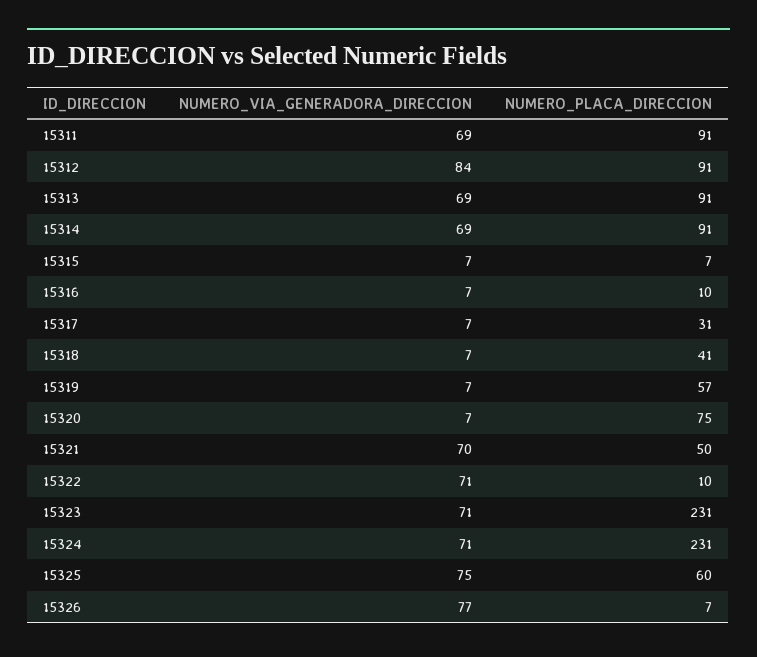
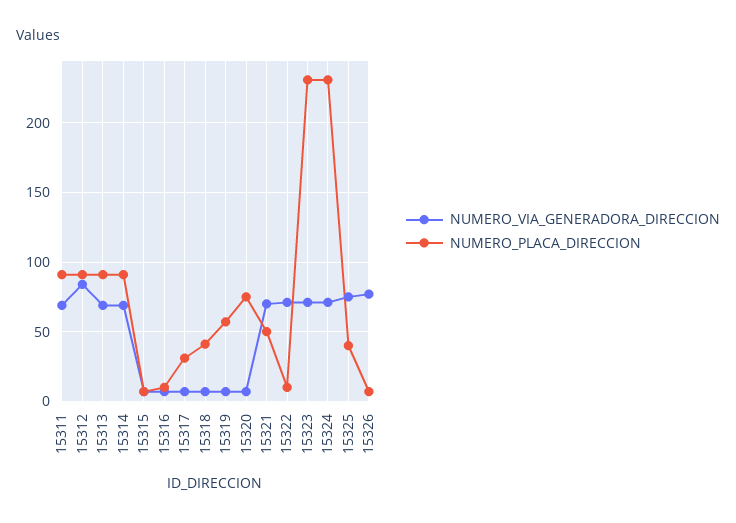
NUMERO_PLACA_DIRECCION, 15325: 60 -> 40

